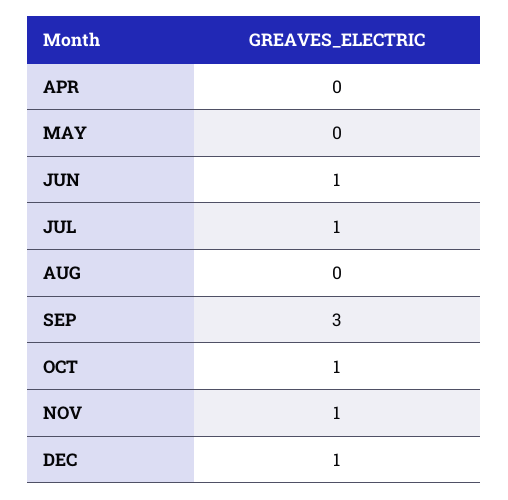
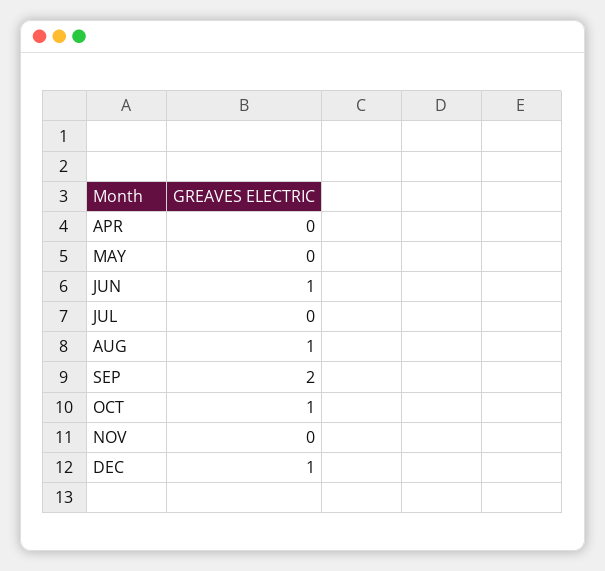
JUL: 1 -> 0
AUG: 0 -> 1
SEP: 3 -> 2
NOV: 1 -> 0

